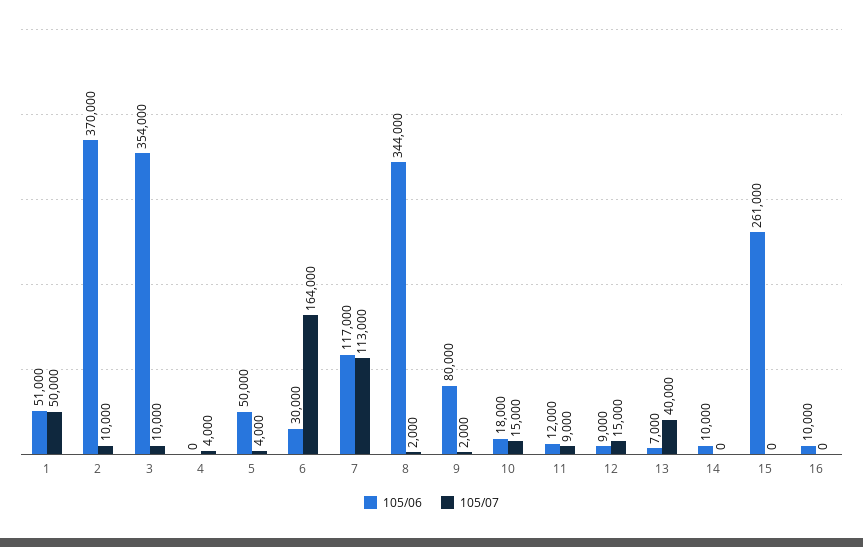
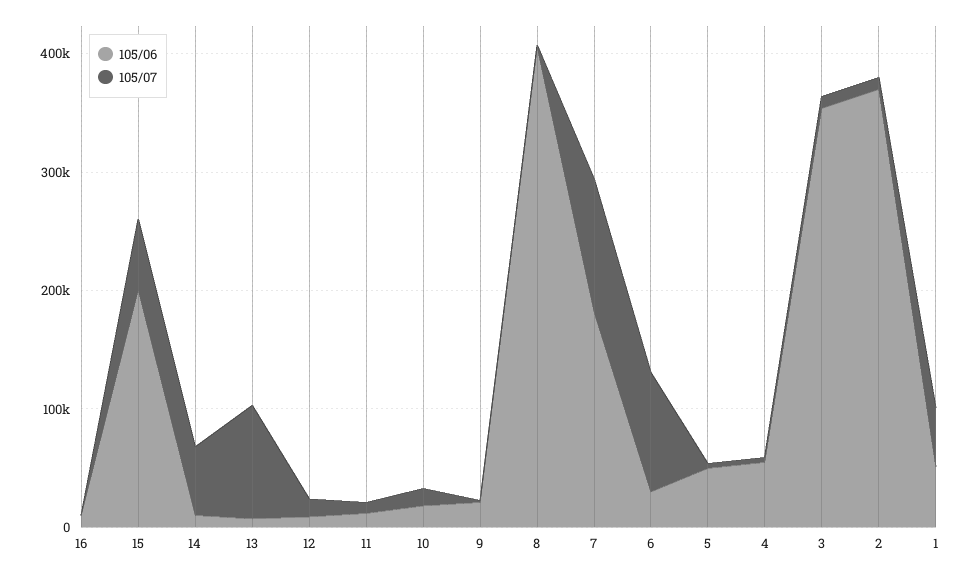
105/06, 4: 0 -> 60000
105/07, 6: 164000 -> 100000
105/06, 7: 117000 -> 180000
105/06, 8: 344000 -> 400000
105/06, 9: 80000 -> 20000
105/07, 13: 40000 -> 100000
105/07, 14: 0 -> 60000
105/06, 15: 261000 -> 200000
105/07, 15: 0 -> 60000

